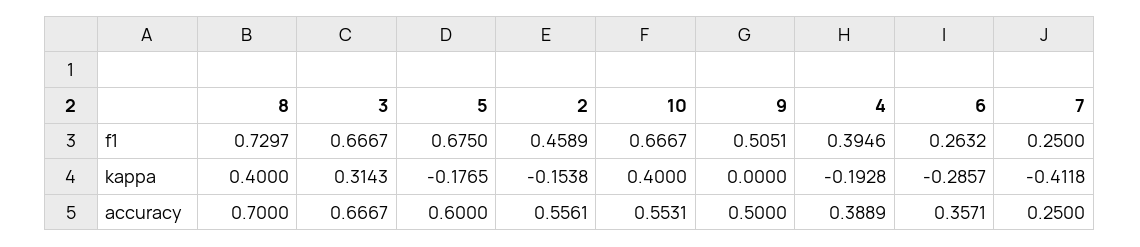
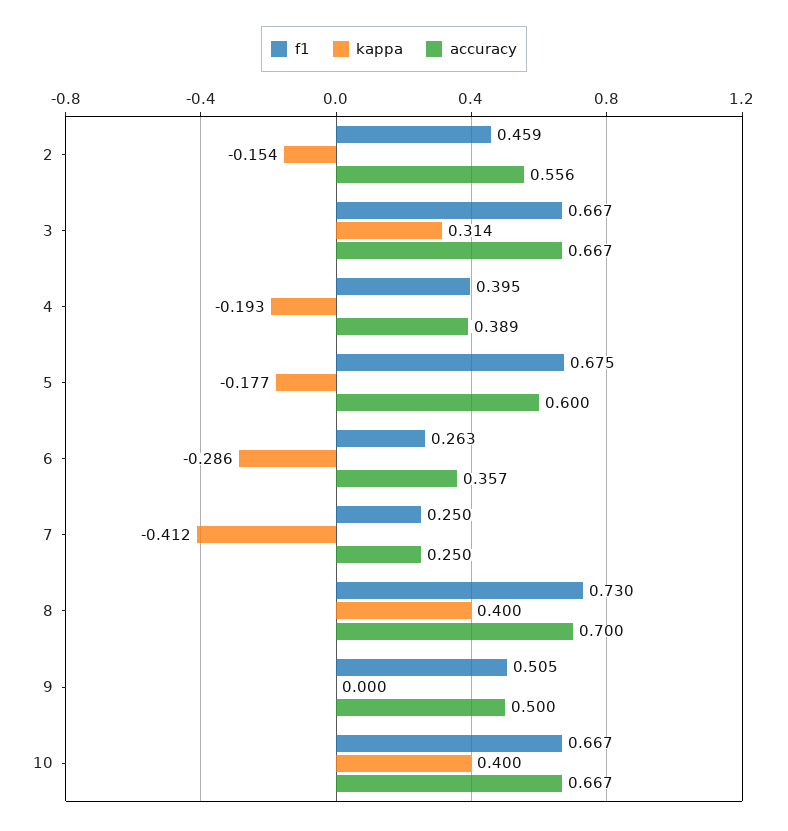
accuracy, 10: 0.5531 -> 0.667

